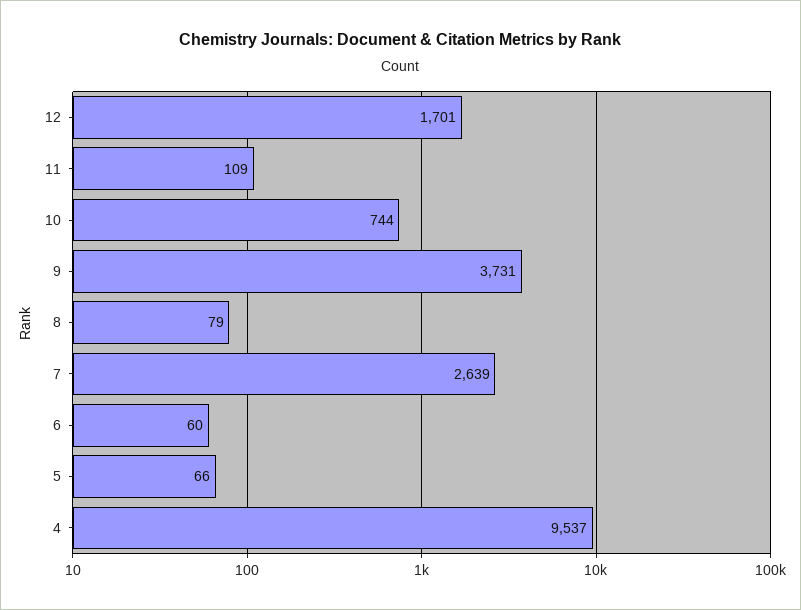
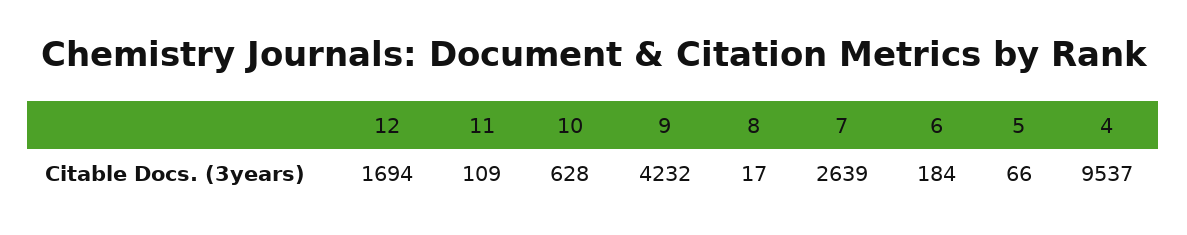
12: 1701 -> 1694
10: 744 -> 628
9: 3731 -> 4232
8: 79 -> 17
6: 60 -> 184

